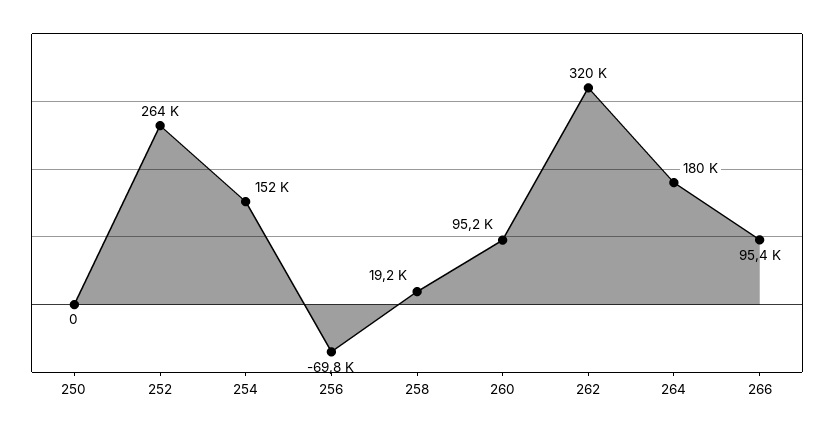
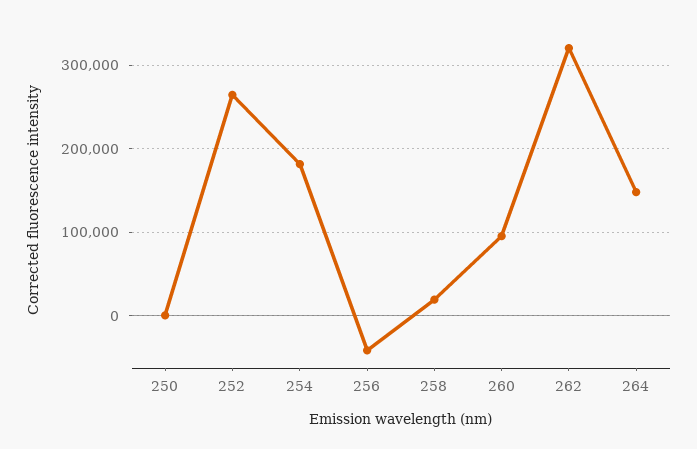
254: 152000 -> 180000
256: -69800 -> -40000
264: 180000 -> 150000
266: 95400 -> none

